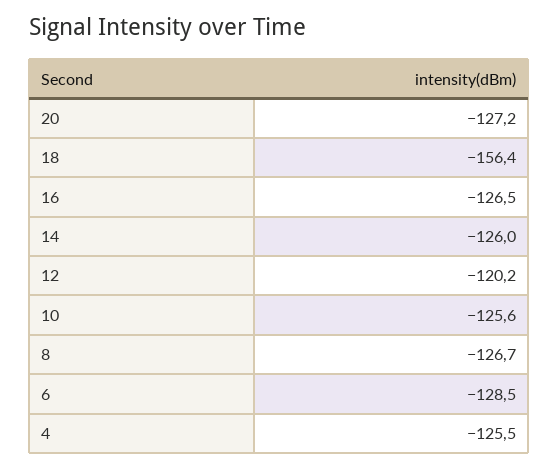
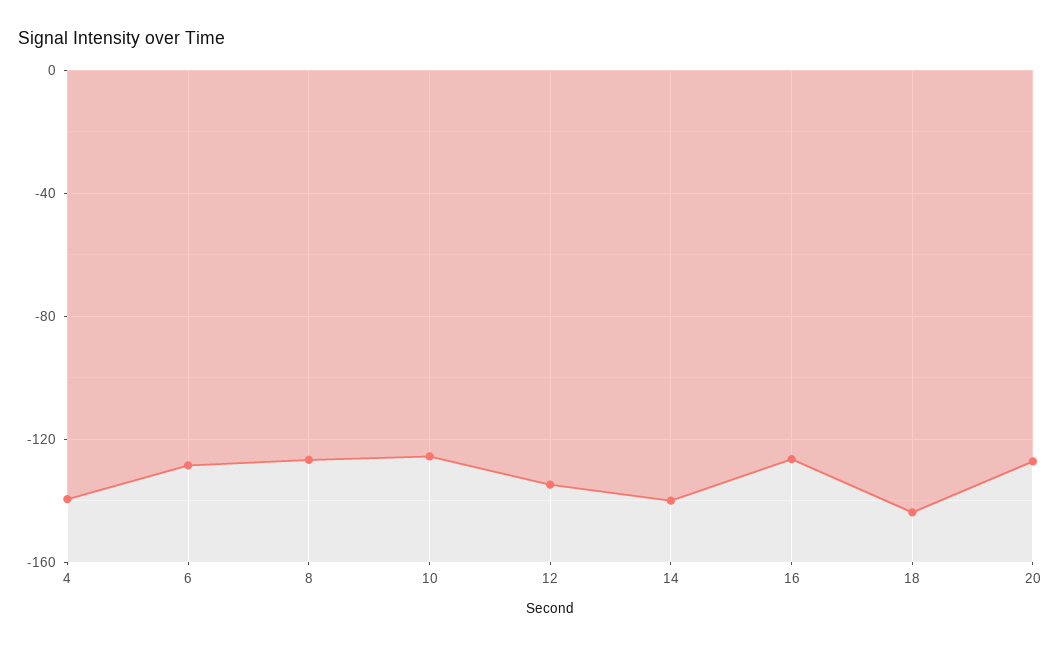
18: -156.4 -> -145
14: -126 -> -140
12: -120.2 -> -135
4: -125.5 -> -140

